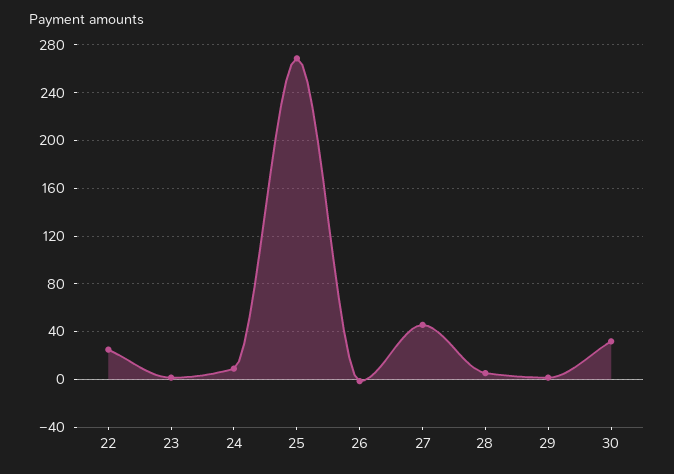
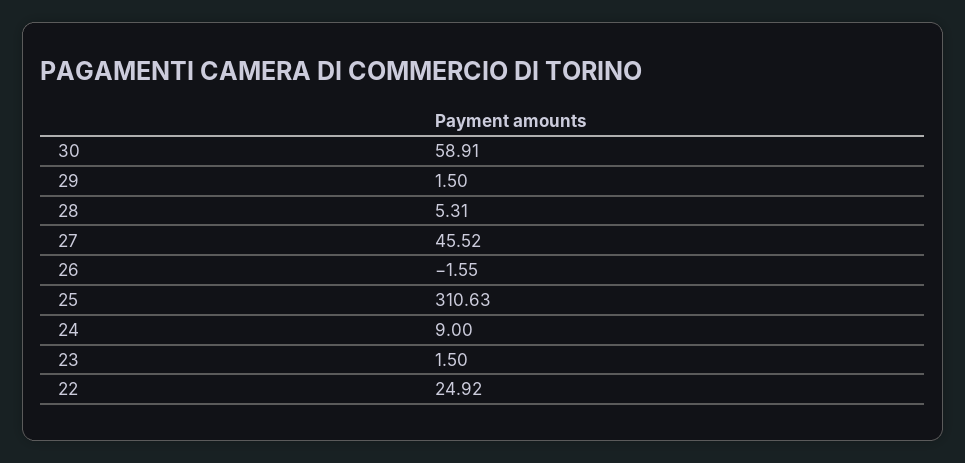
25: 270 -> 310.63
30: 30 -> 58.91

